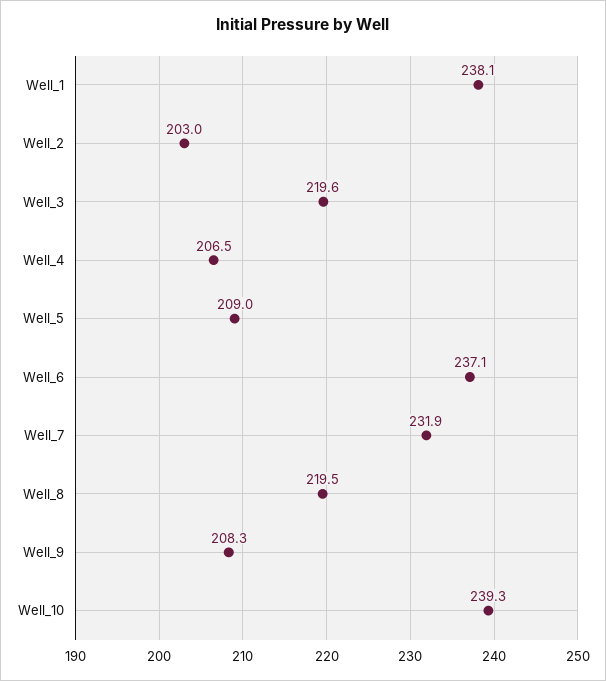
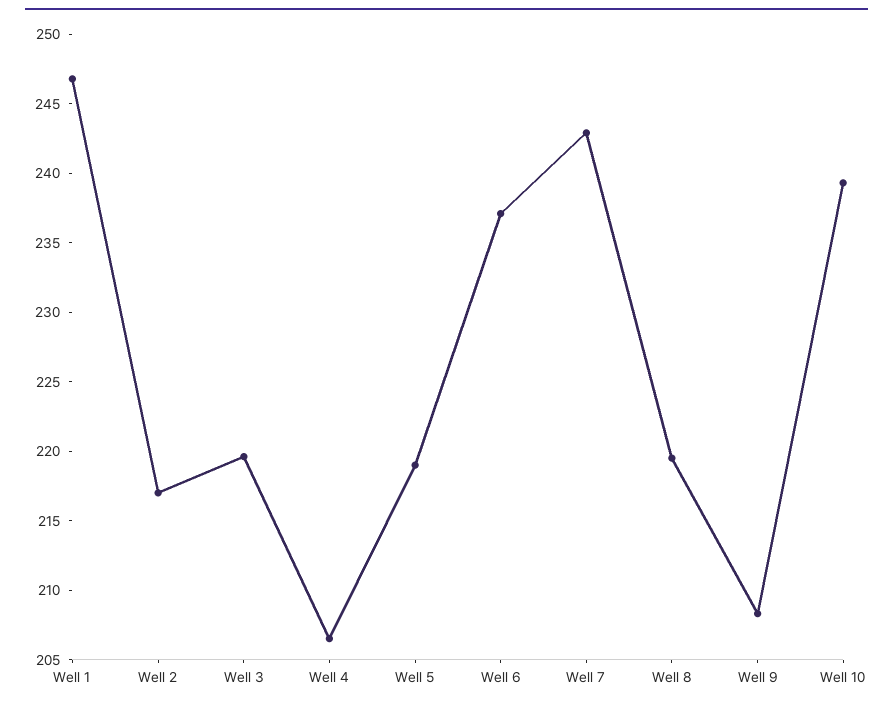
Well_1: 238.1 -> 247
Well_2: 203 -> 217
Well_5: 209 -> 219
Well_7: 231.9 -> 243

